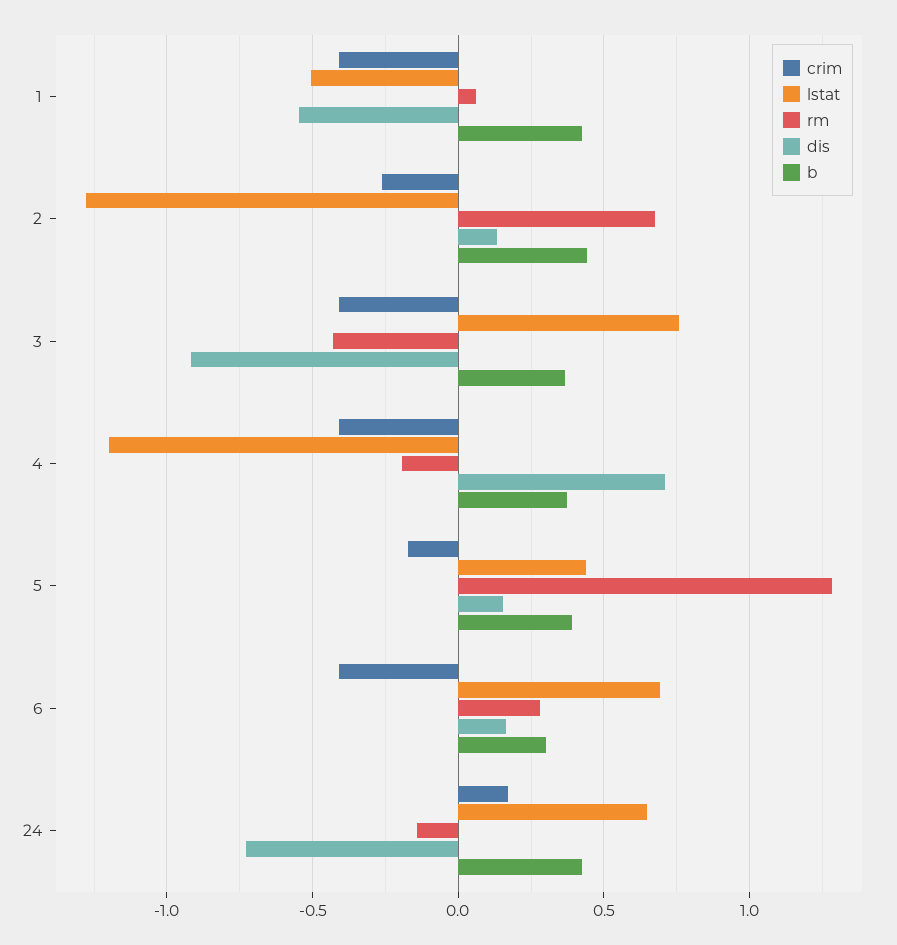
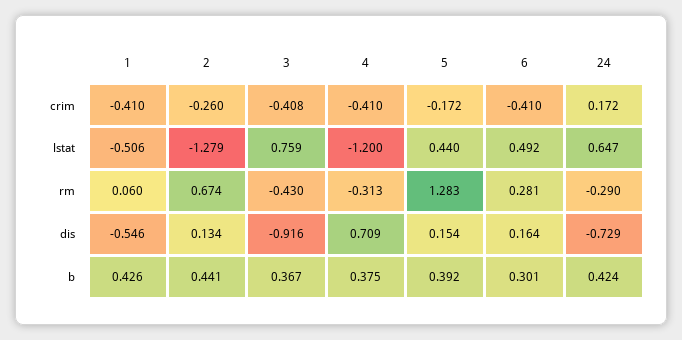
rm, 4: -0.2 -> -0.313
lstat, 6: 0.7 -> 0.492
rm, 24: -0.15 -> -0.29

